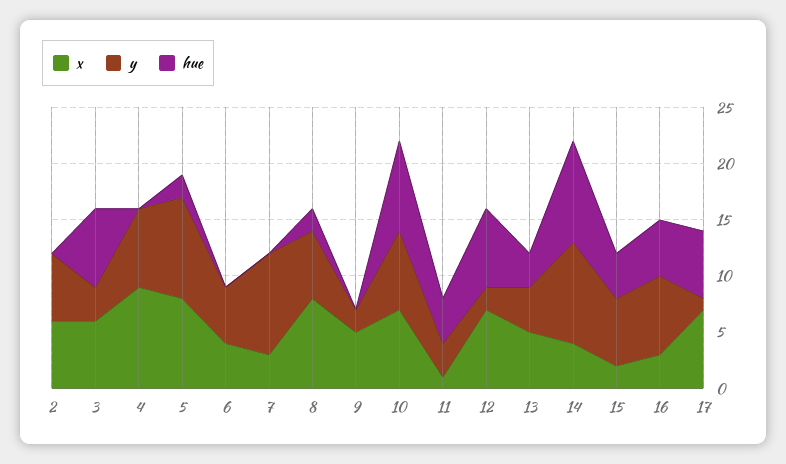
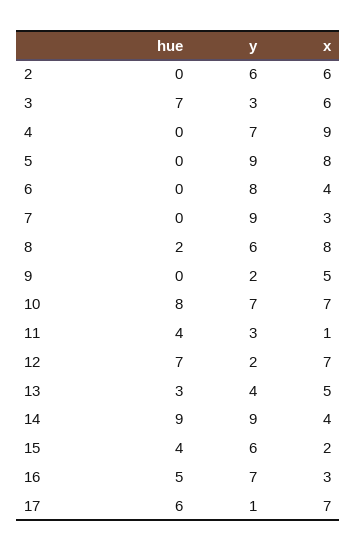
hue, 5: 2 -> 0
y, 6: 5 -> 8

